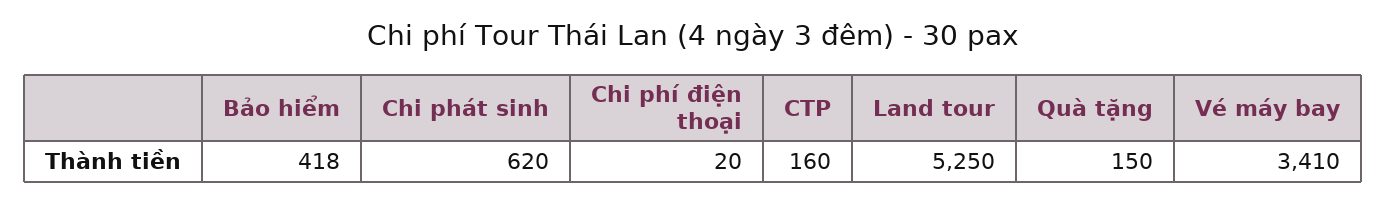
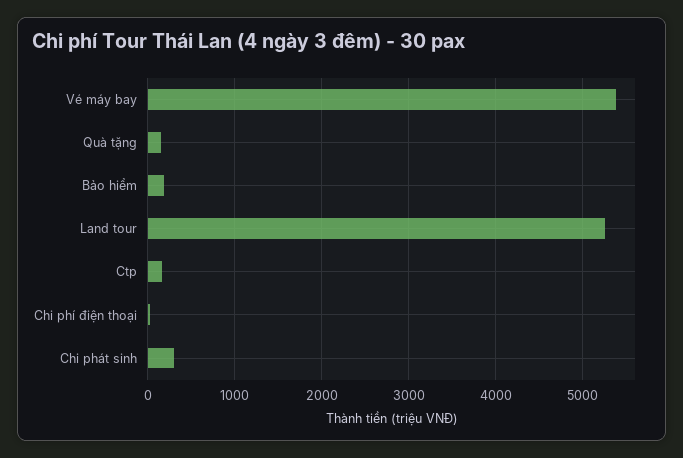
Bảo hiểm: 418 -> 200
Chi phát sinh: 620 -> 300
Vé máy bay: 3410 -> 5400

